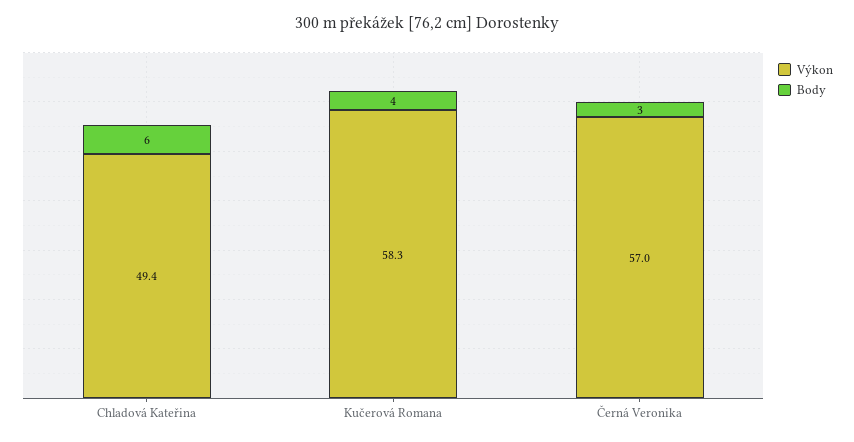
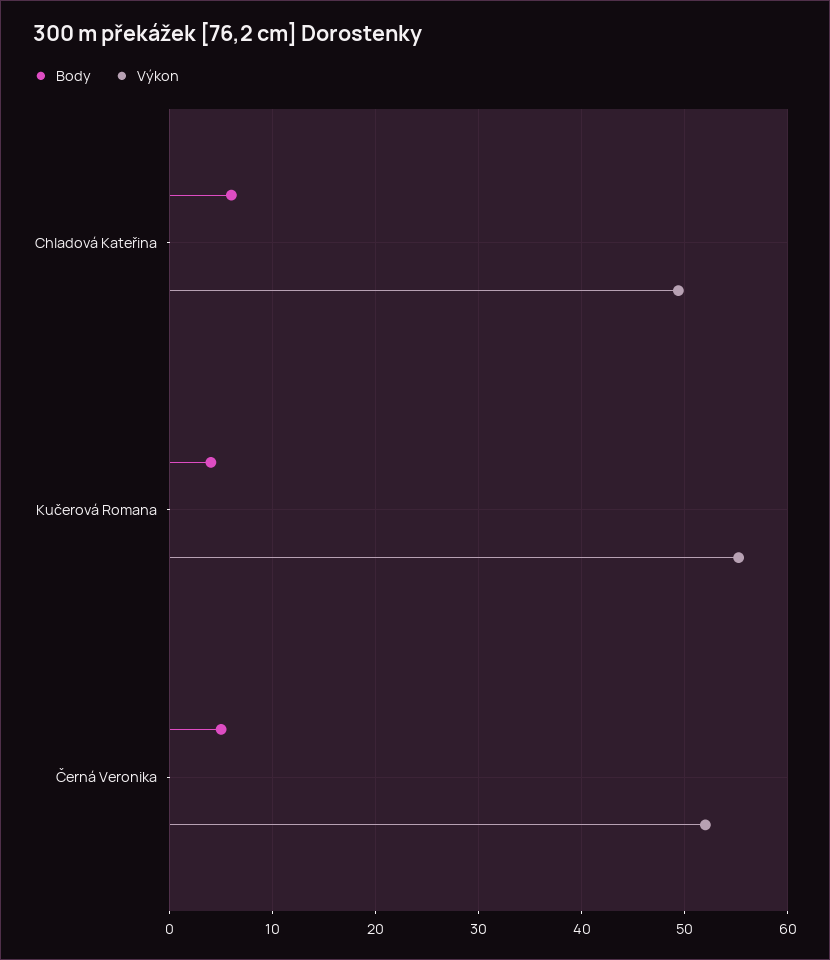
Výkon, Kučerová Romana: 58.3 -> 55
Výkon, Černá Veronika: 57 -> 52
Body, Černá Veronika: 3 -> 5

